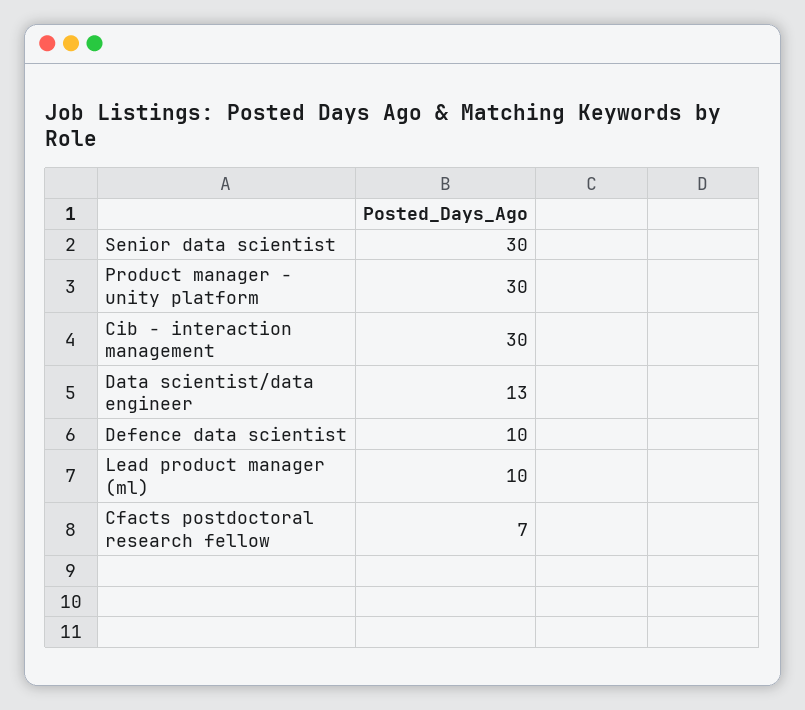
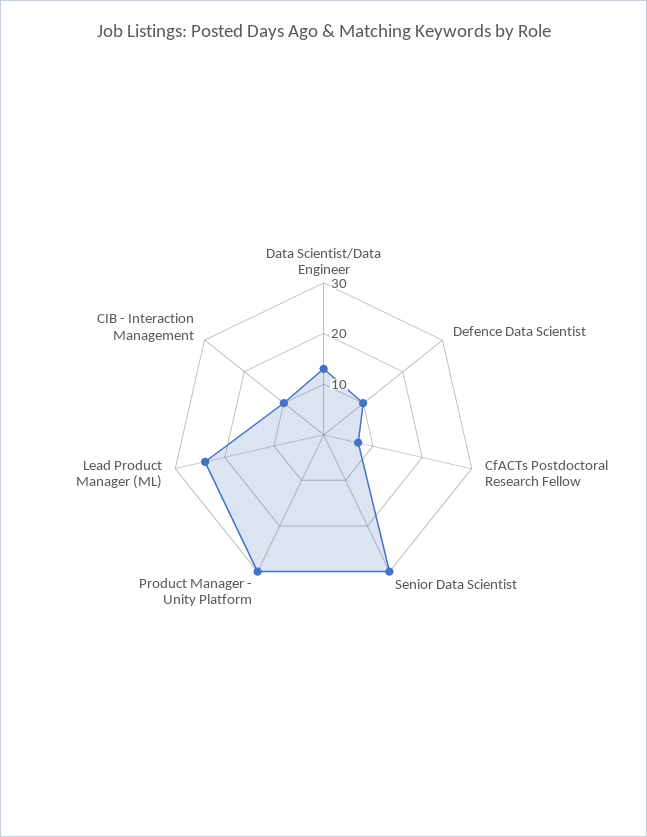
Cib - interaction management: 30 -> 10
Lead product manager (ml): 10 -> 25

